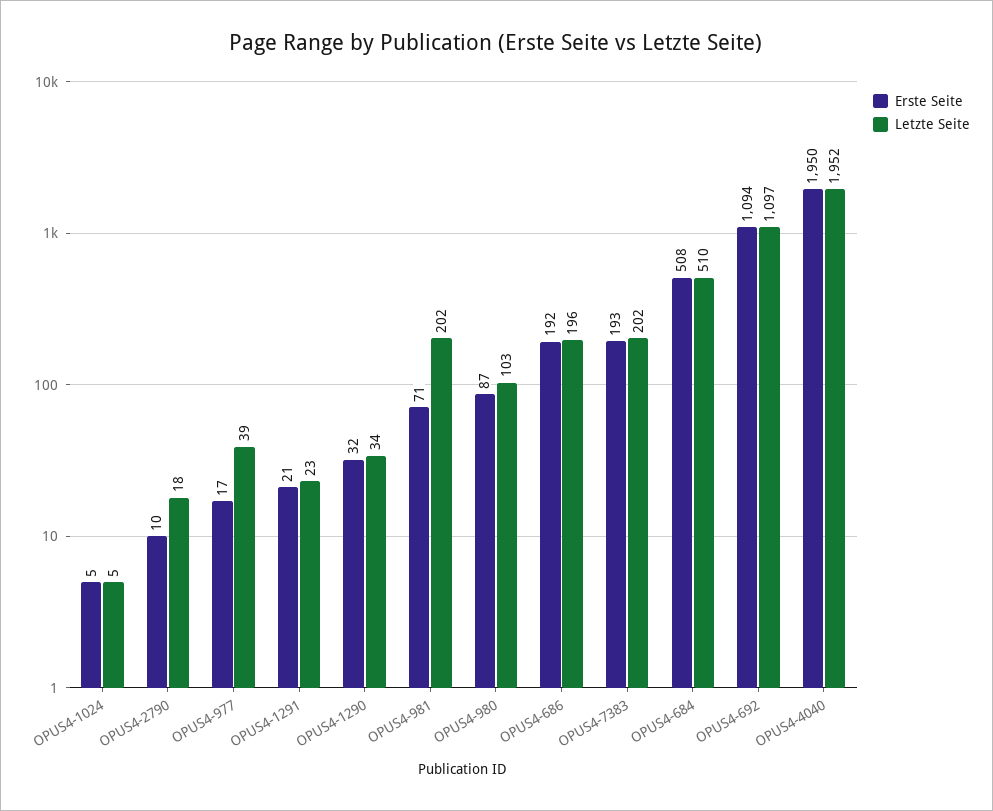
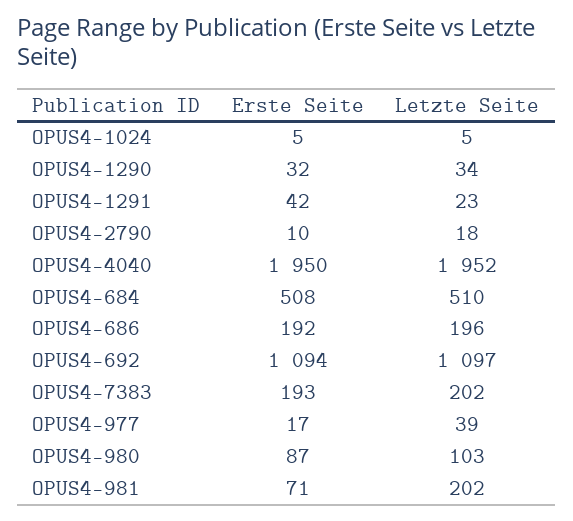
Erste Seite, OPUS4-1291: 21 -> 42

